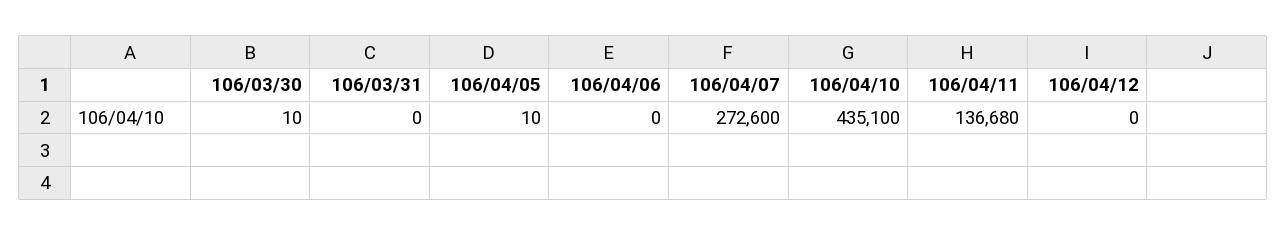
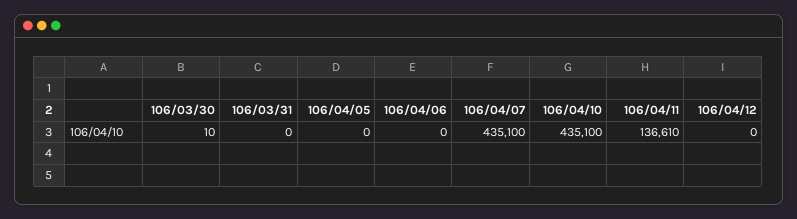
106/04/05: 10 -> 0
106/04/07: 272600 -> 435100
106/04/11: 136680 -> 136610

